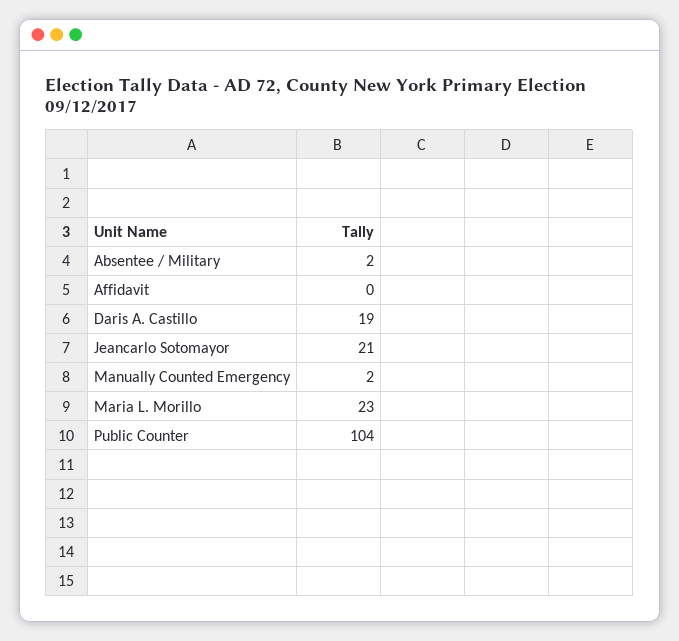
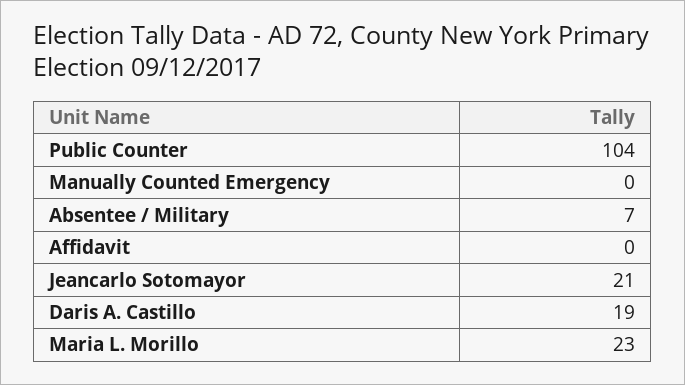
Absentee / Military: 2 -> 7
Manually Counted Emergency: 2 -> 0

